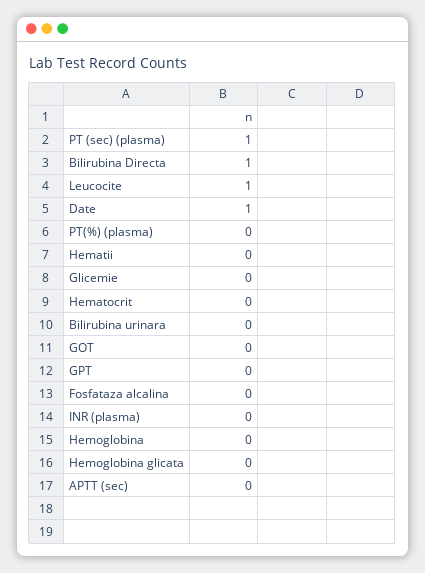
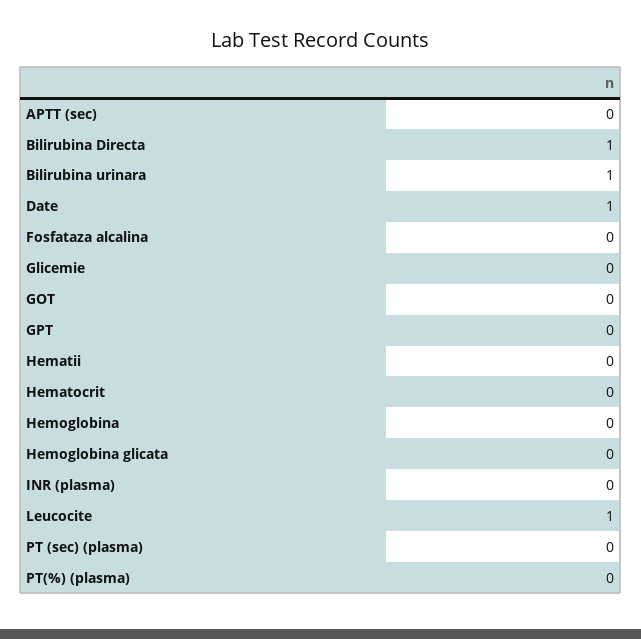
PT (sec) (plasma): 1 -> 0
Bilirubina urinara: 0 -> 1

